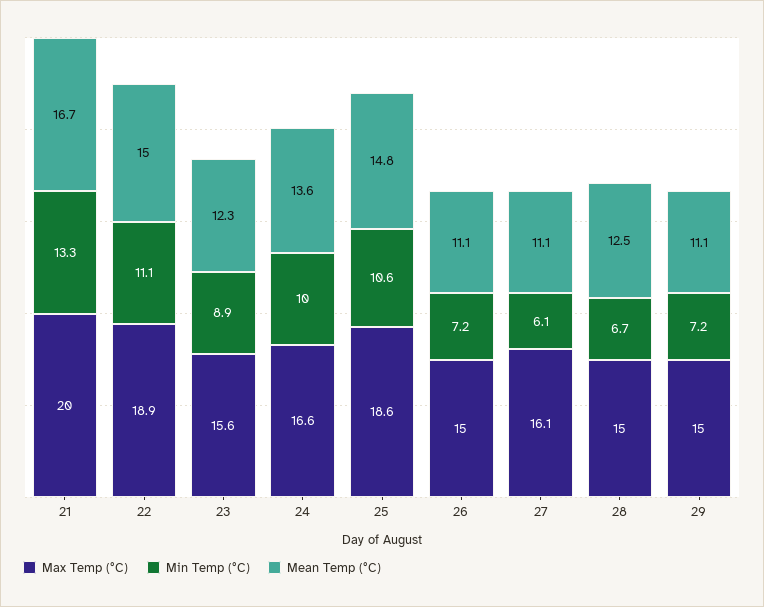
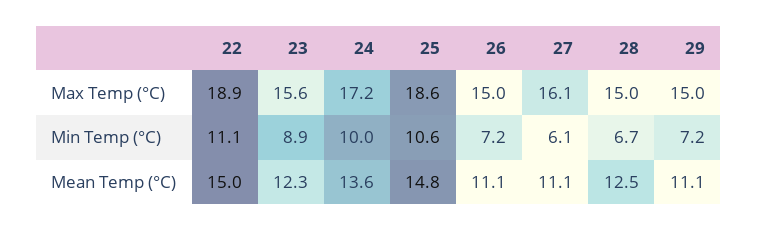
Max Temp (°C), 21: 20 -> none
Min Temp (°C), 21: 13.3 -> none
Mean Temp (°C), 21: 16.7 -> none
Max Temp (°C), 24: 16.6 -> 17.2

